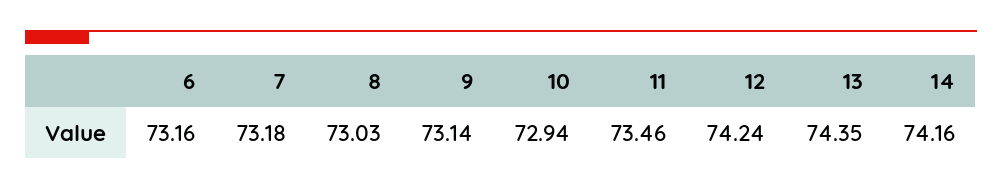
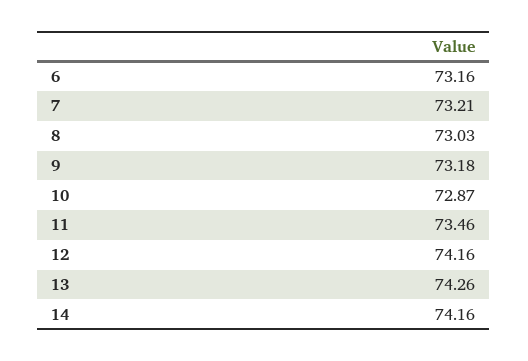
7: 73.18 -> 73.21
9: 73.14 -> 73.18
10: 72.94 -> 72.87
12: 74.24 -> 74.16
13: 74.35 -> 74.26

